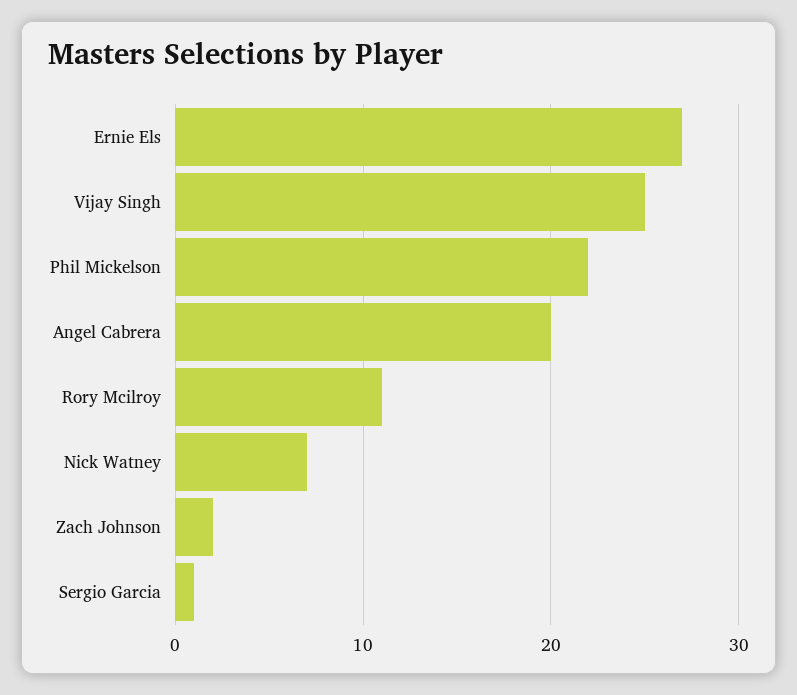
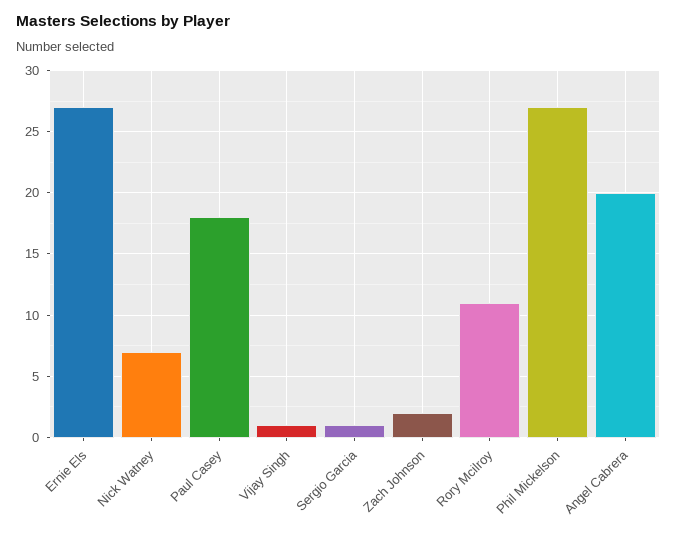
Vijay Singh: 25 -> 1
Phil Mickelson: 22 -> 27
Paul Casey: none -> 18

